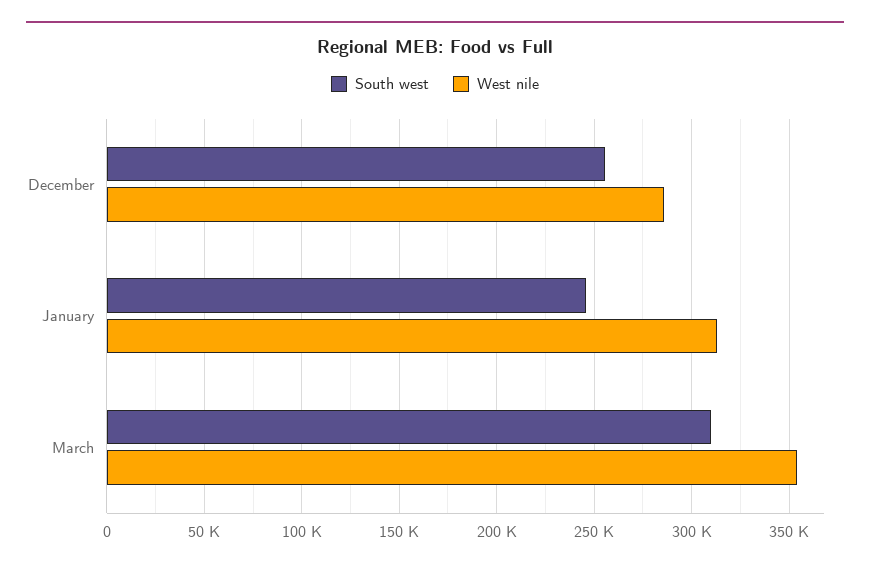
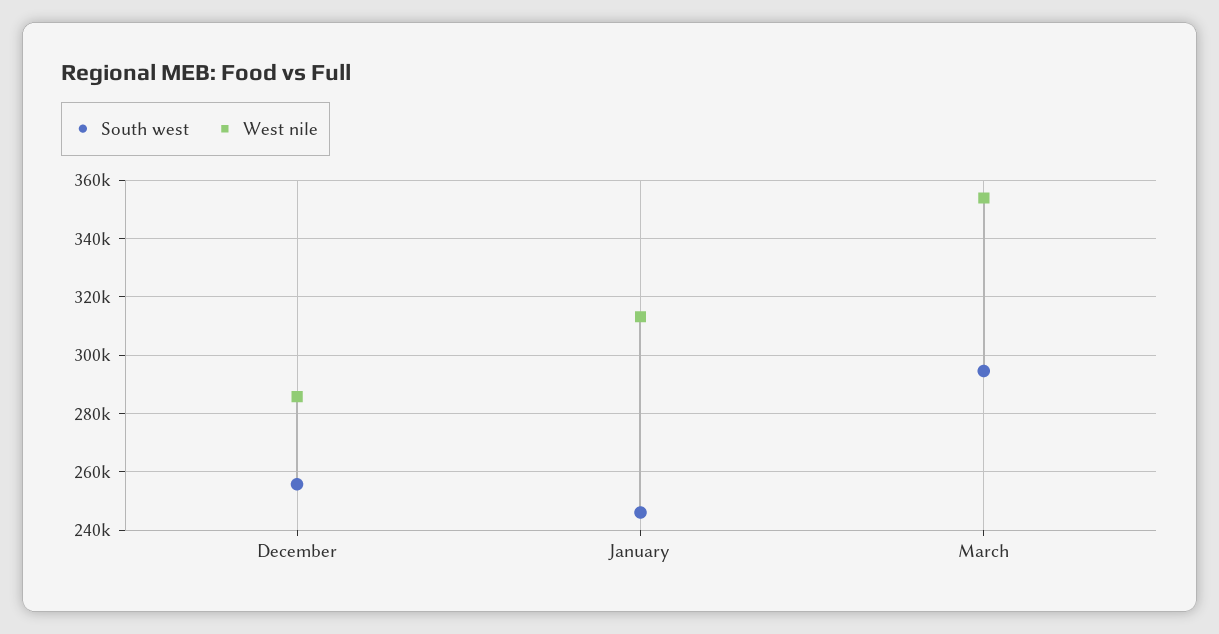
South west, March: 310000 -> 295000

